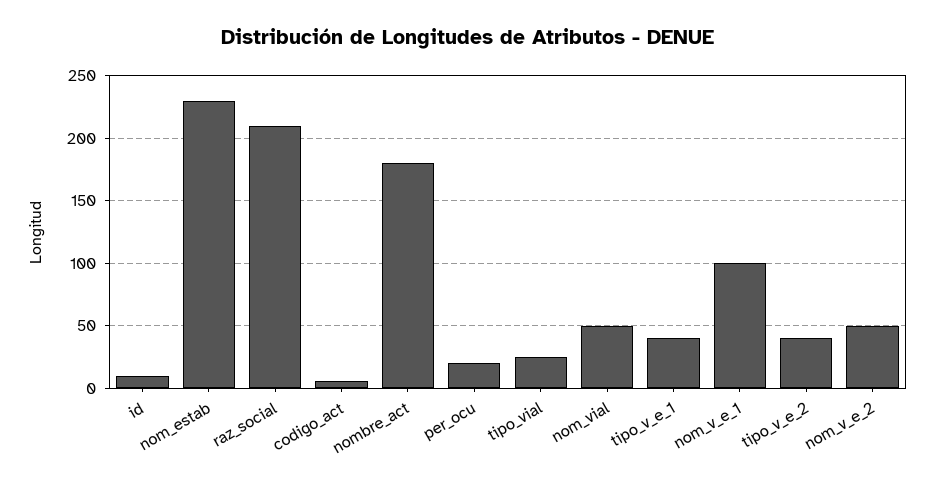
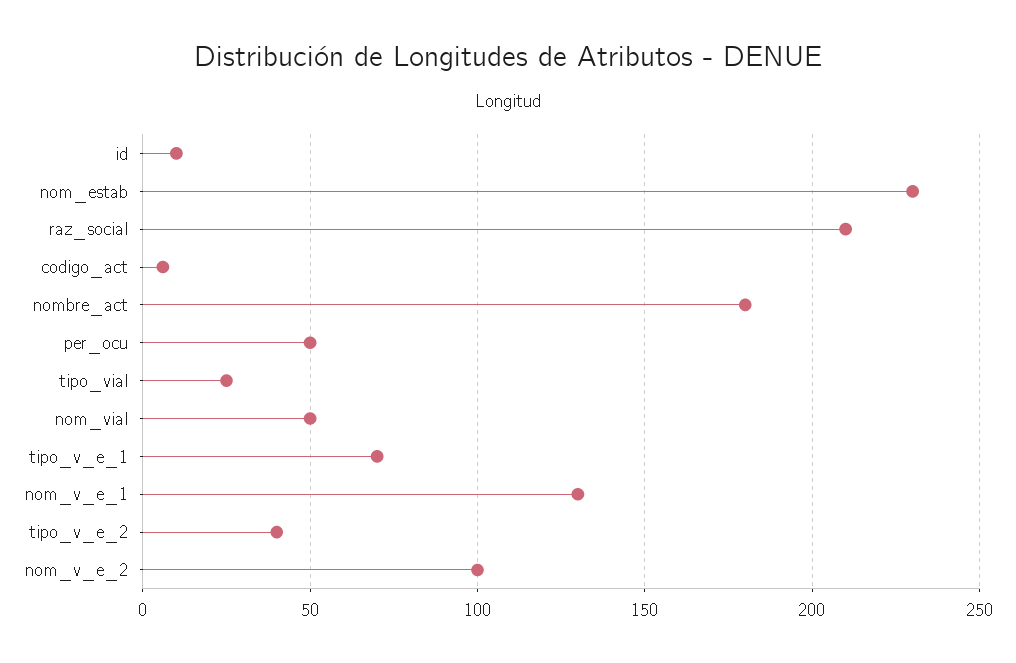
per_ocu: 20 -> 50
tipo_v_e_1: 40 -> 70
nom_v_e_1: 100 -> 130
nom_v_e_2: 50 -> 100

